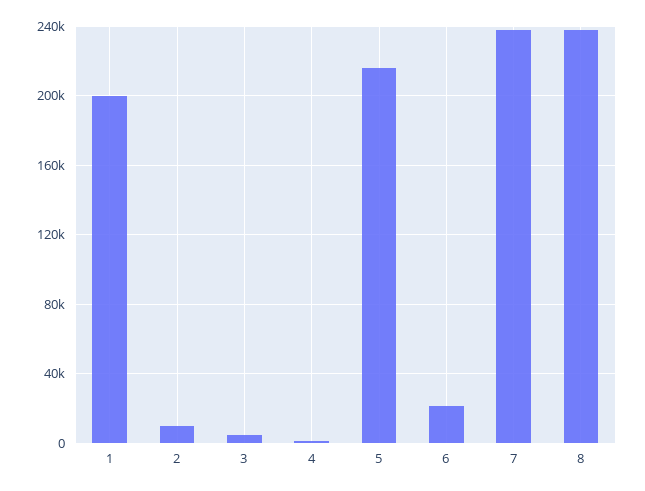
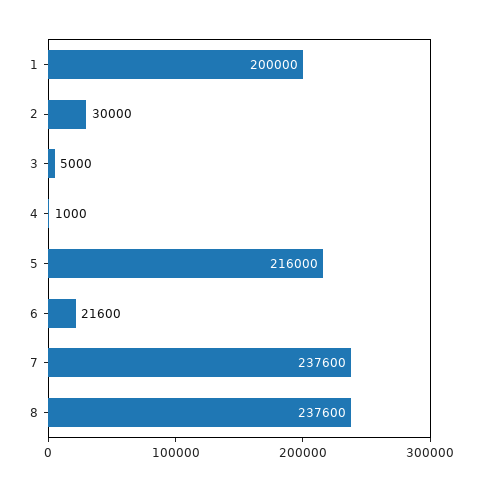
2: 10000 -> 30000

